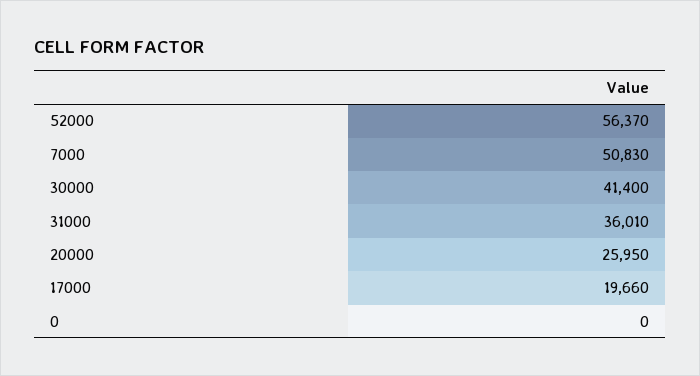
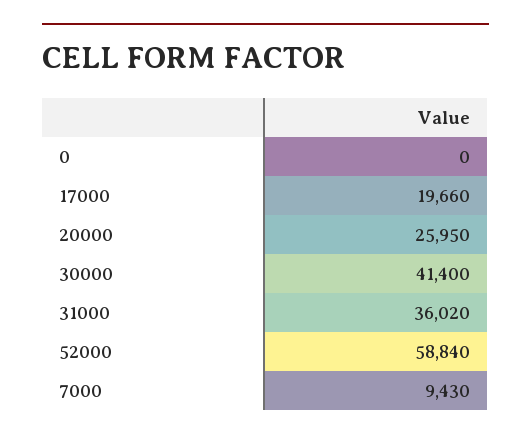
52000: 56370 -> 58840
7000: 50830 -> 9430
31000: 36010 -> 36020

